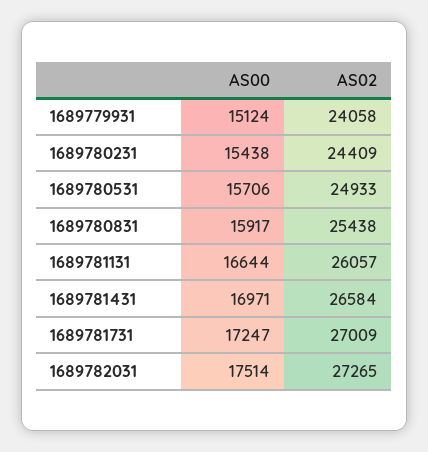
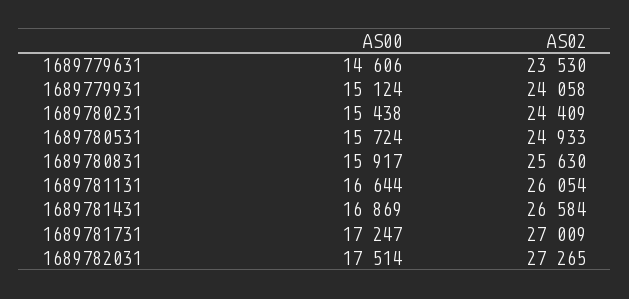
AS00, 1689780531: 15706 -> 15724
AS02, 1689780831: 25438 -> 25630
AS02, 1689781131: 26057 -> 26054
AS00, 1689781431: 16971 -> 16869
AS00, 1689779631: none -> 14606
AS02, 1689779631: none -> 23530

